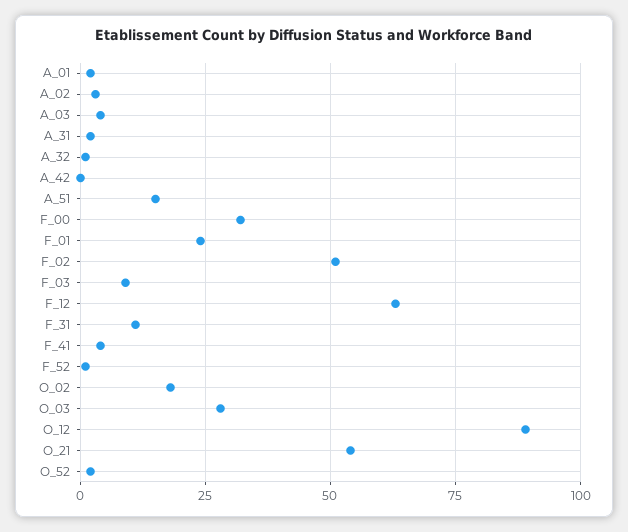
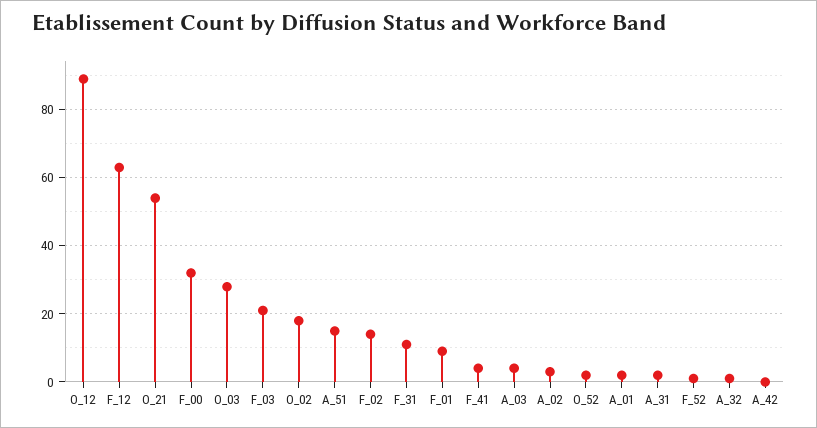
F_01: 25 -> 10
F_02: 50 -> 15
F_03: 10 -> 20

